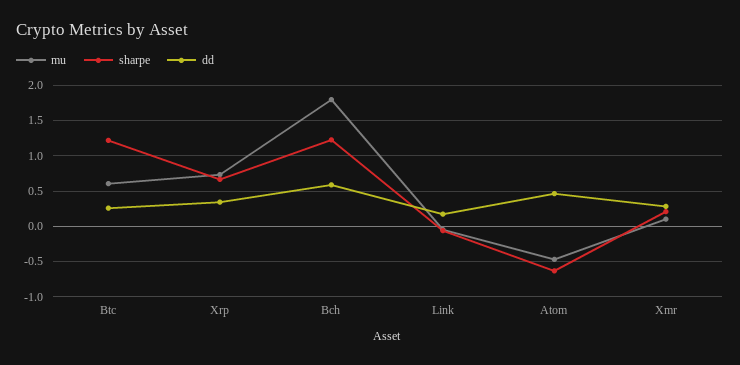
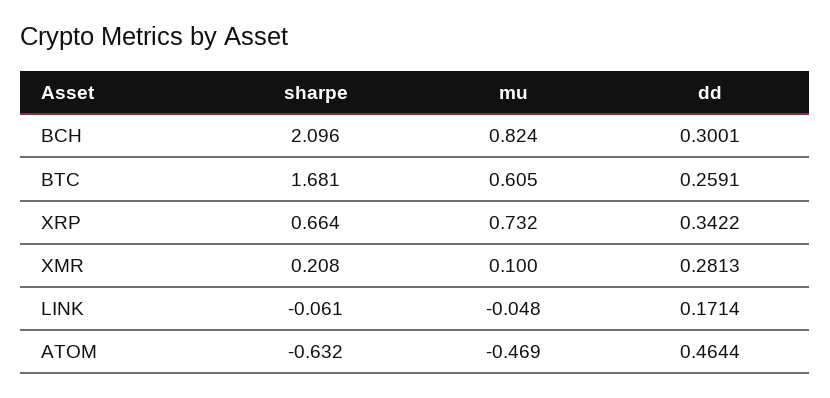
sharpe, Btc: 1.2 -> 1.681
mu, Bch: 1.8 -> 0.824
sharpe, Bch: 1.2 -> 2.096
dd, Bch: 0.6 -> 0.3001

